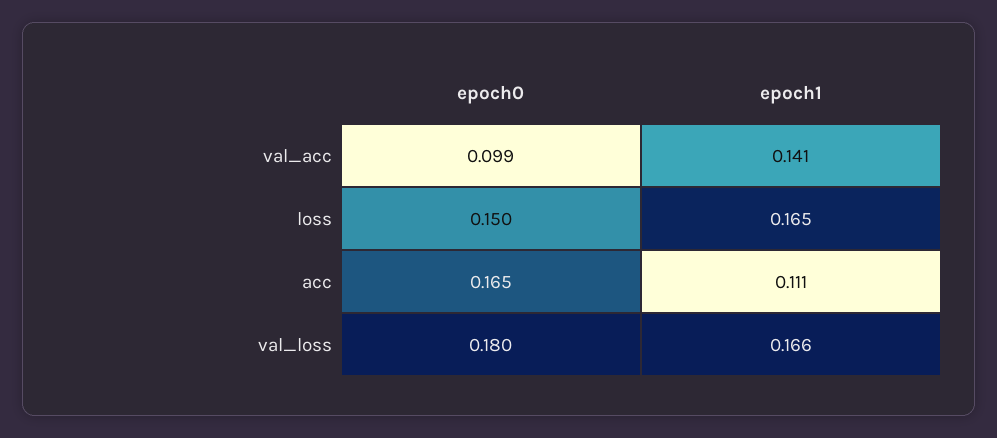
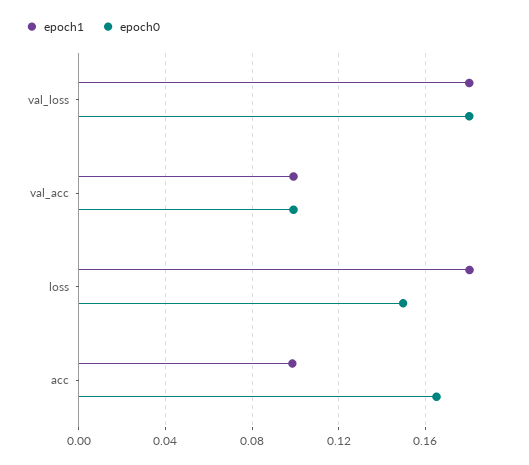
epoch1, val_acc: 0.141 -> 0.1
epoch1, loss: 0.165 -> 0.18
epoch1, acc: 0.111 -> 0.1
epoch1, val_loss: 0.166 -> 0.18

